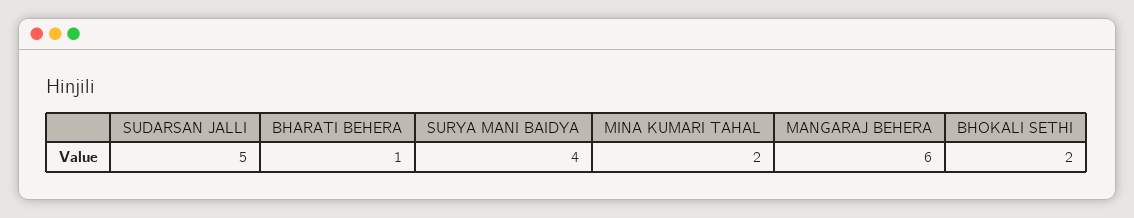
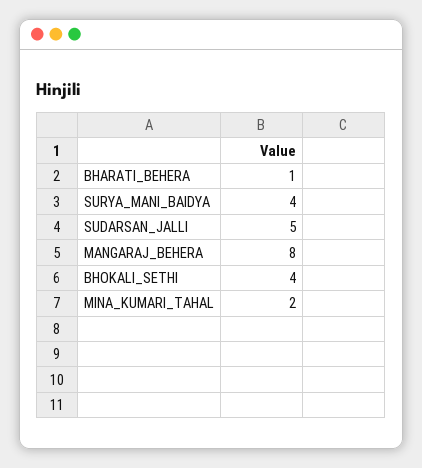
MANGARAJ BEHERA: 6 -> 8
BHOKALI SETHI: 2 -> 4

